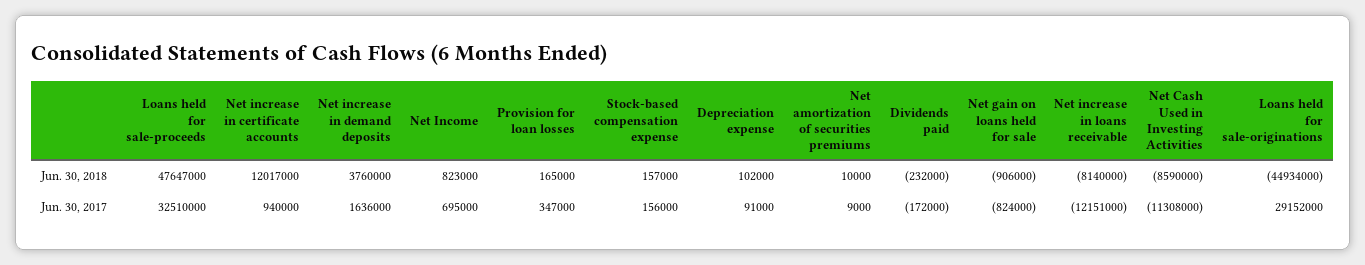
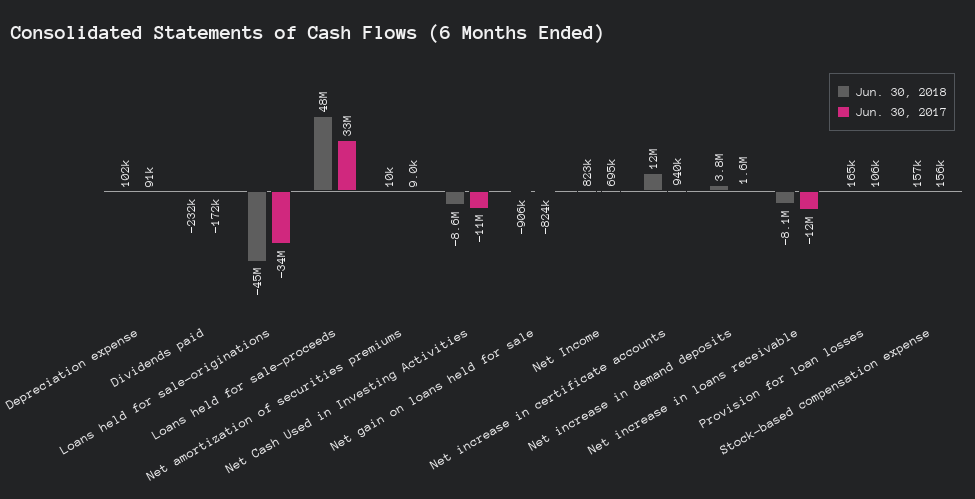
Jun. 30, 2017, Provision for loan losses: 347000 -> 106000
Jun. 30, 2017, Loans held for sale-originations: 29152000 -> -34000000

